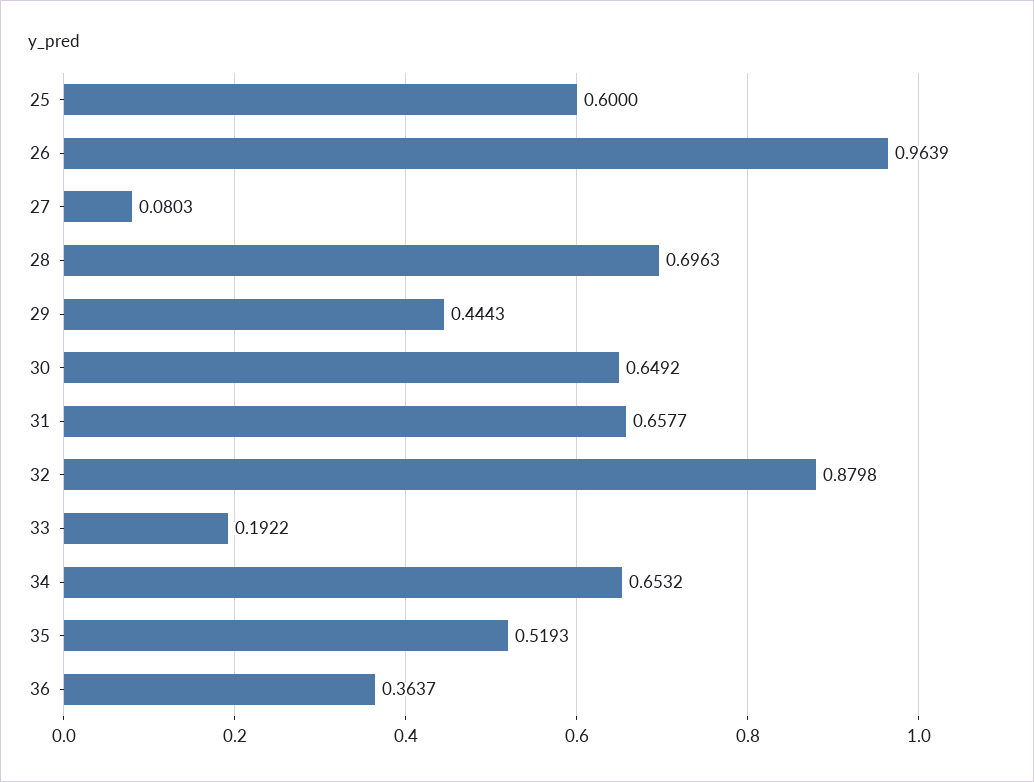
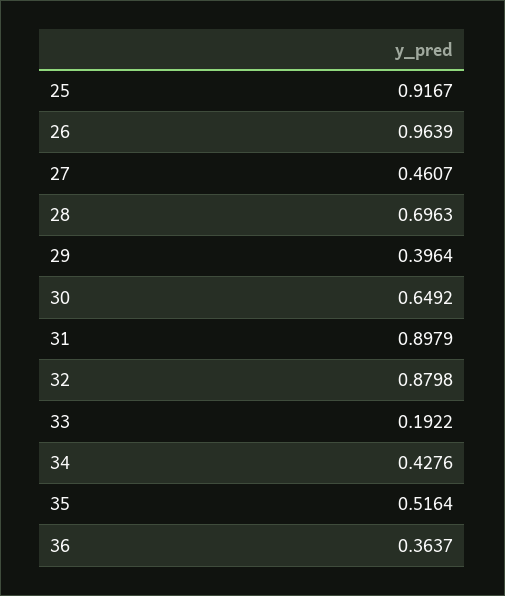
25: 0.6 -> 0.9167
27: 0.0803 -> 0.4607
29: 0.4443 -> 0.3964
31: 0.6577 -> 0.8979
34: 0.6532 -> 0.4276
35: 0.5193 -> 0.5164

